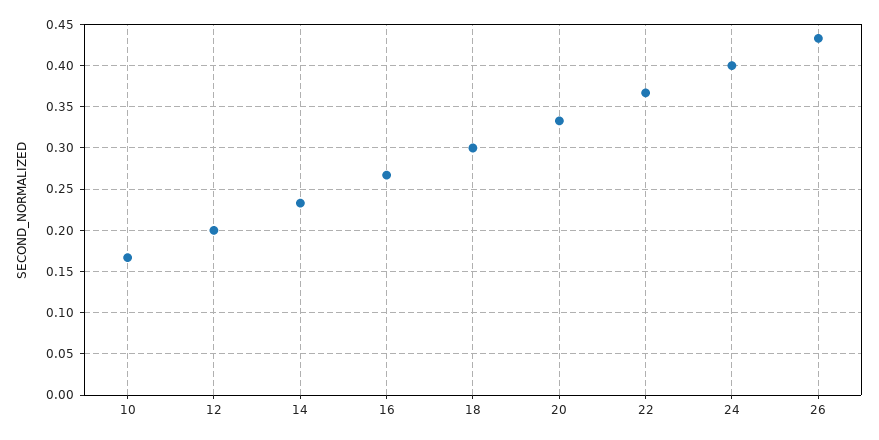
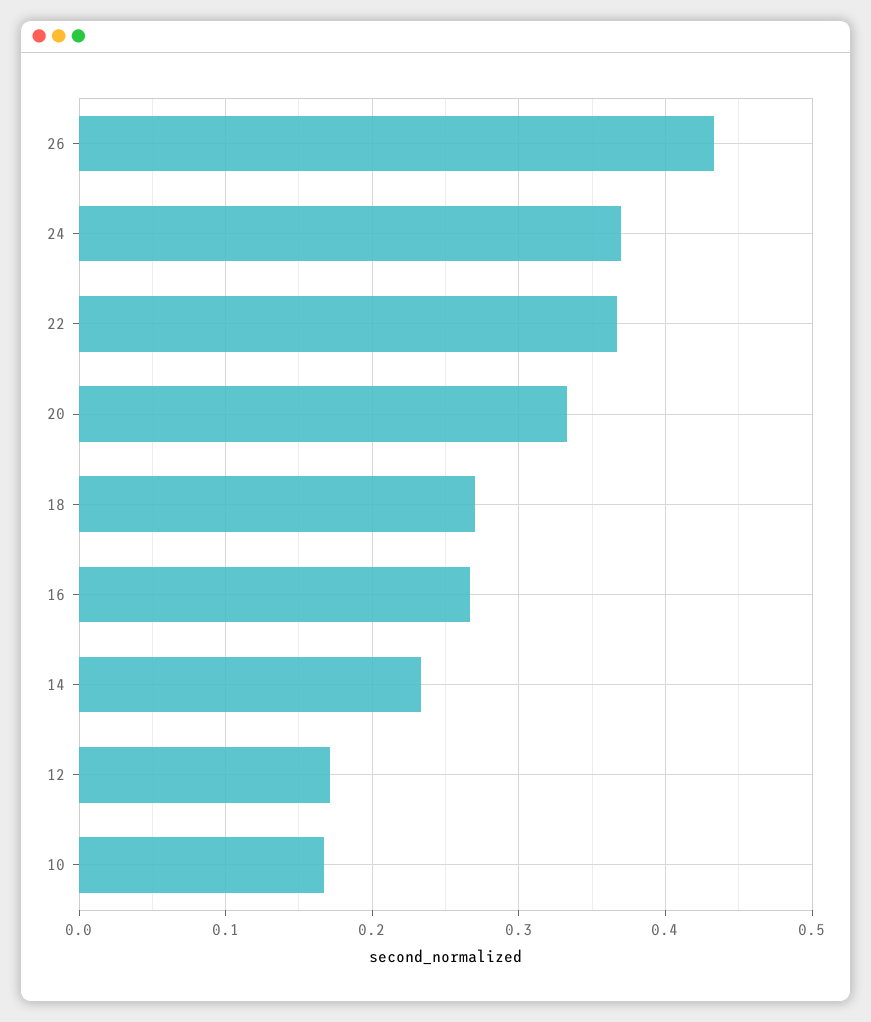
12: 0.2 -> 0.17
18: 0.3 -> 0.27
24: 0.4 -> 0.37

